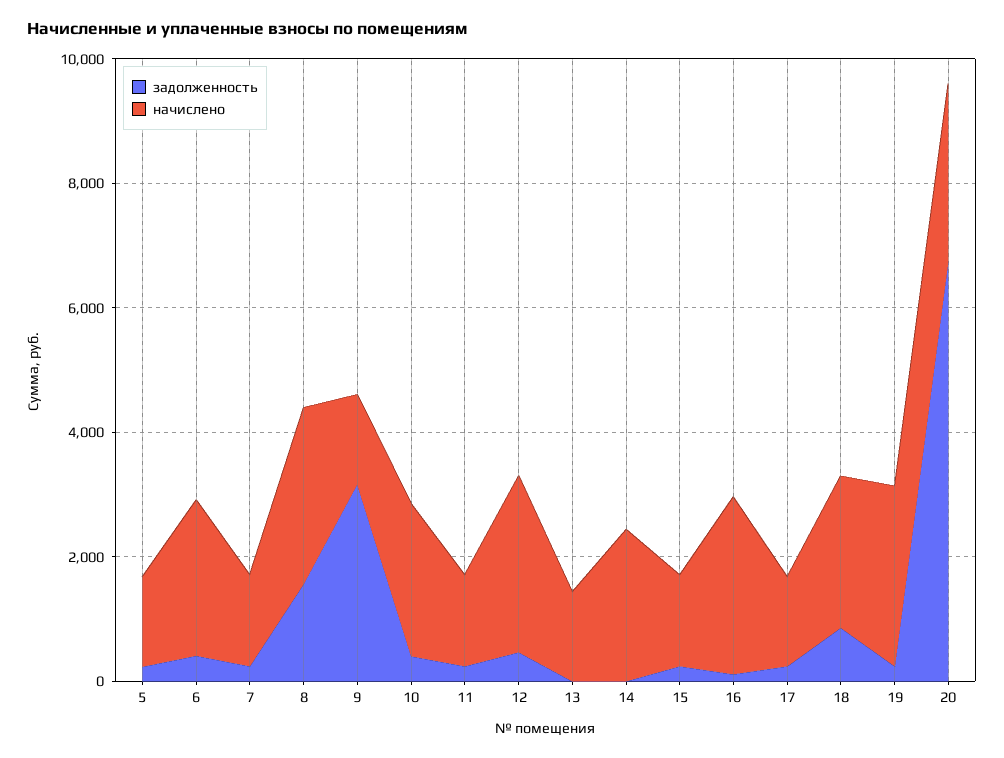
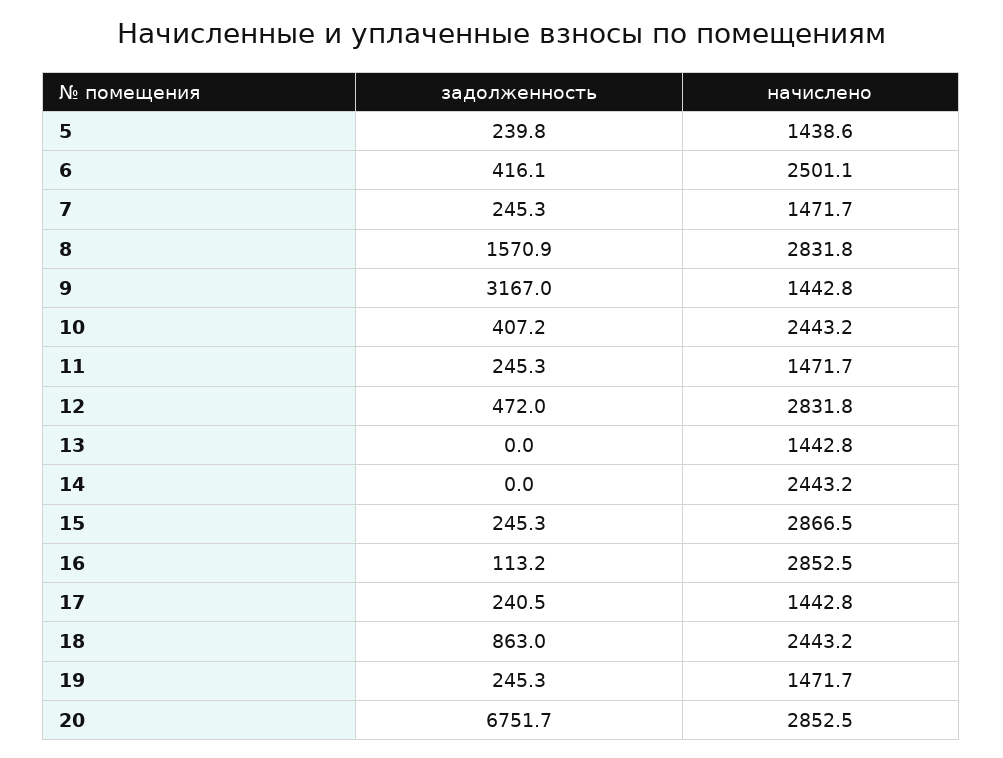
начислено, 15: 1500 -> 2866.5
начислено, 19: 3000 -> 1471.7

